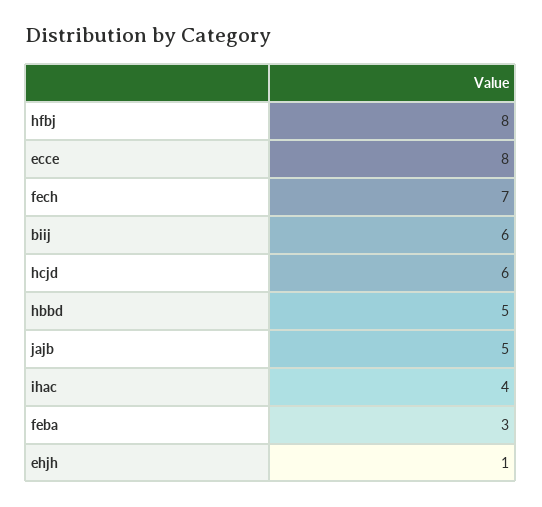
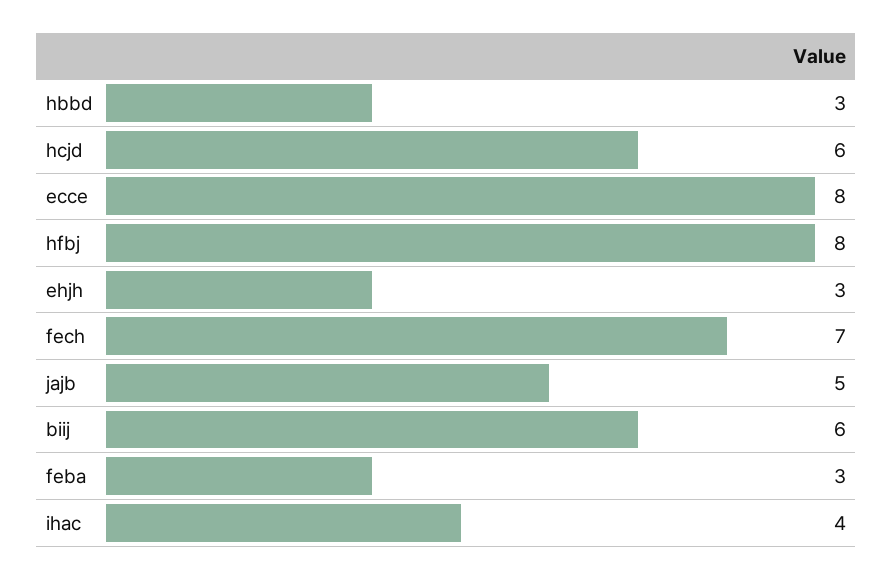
hbbd: 5 -> 3
ehjh: 1 -> 3

